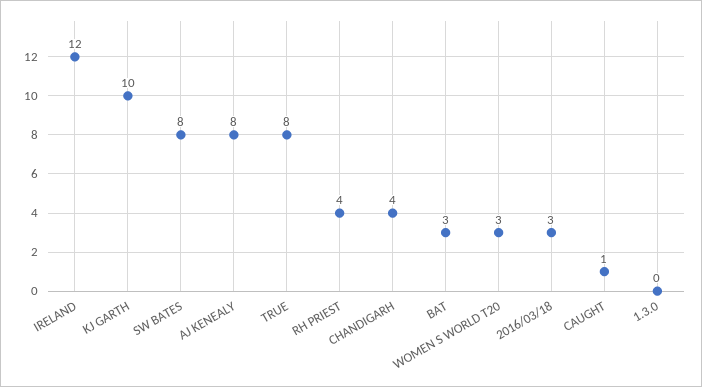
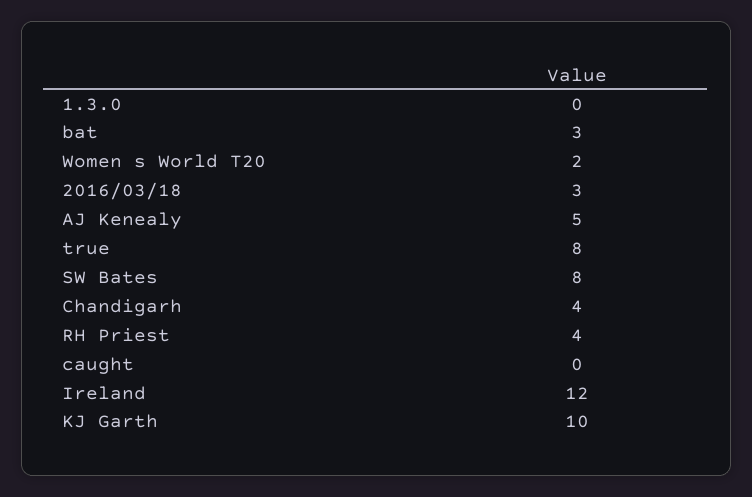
AJ KENEALY: 8 -> 5
WOMEN S WORLD T20: 3 -> 2
CAUGHT: 1 -> 0

